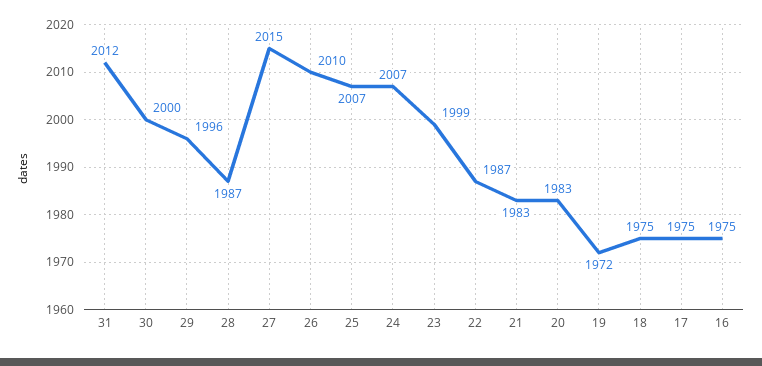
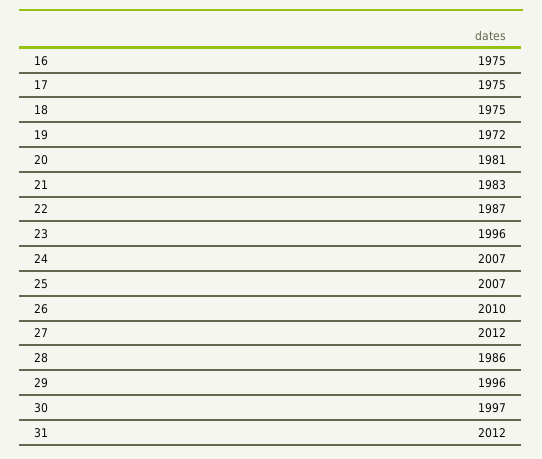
30: 2000 -> 1997
28: 1987 -> 1986
27: 2015 -> 2012
23: 1999 -> 1996
20: 1983 -> 1981

